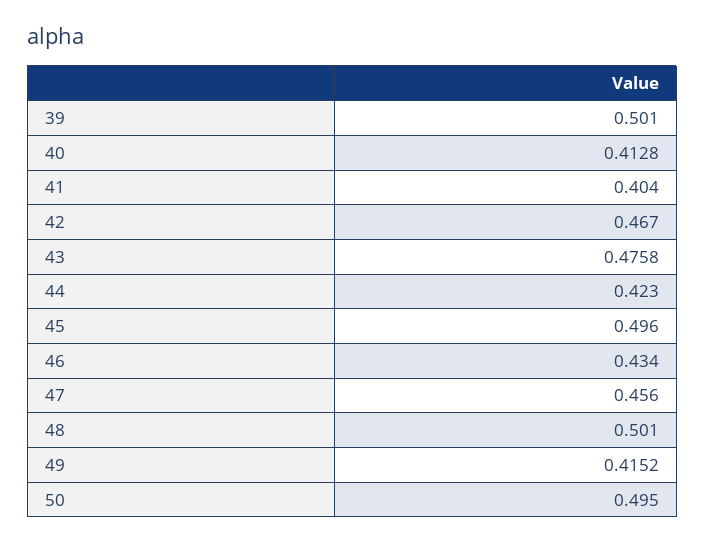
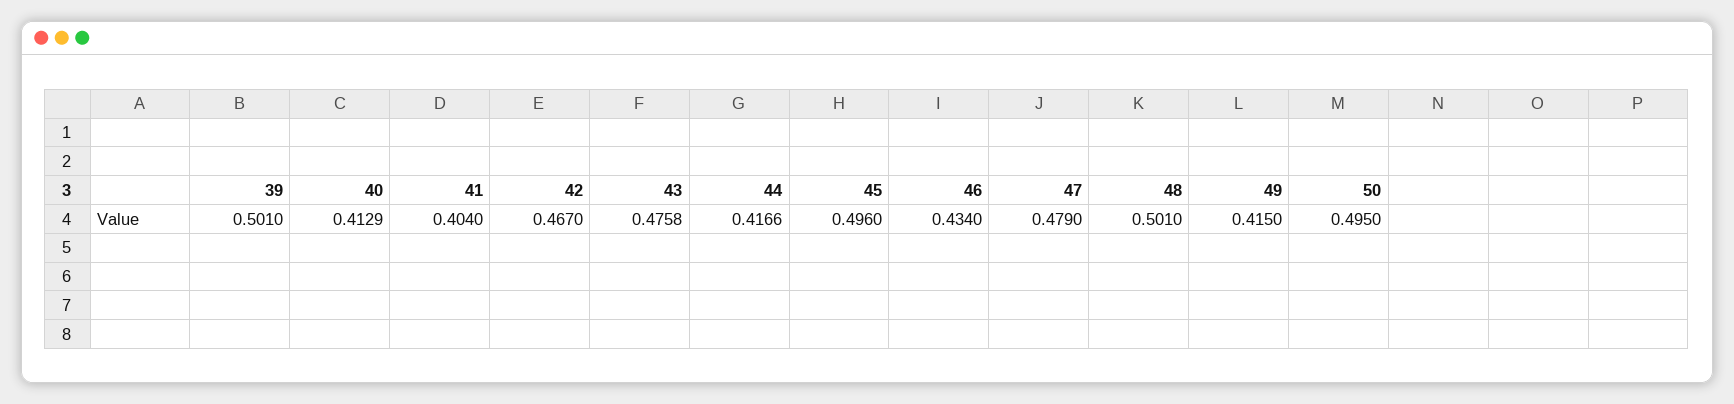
40: 0.4128 -> 0.4129
44: 0.423 -> 0.4166
47: 0.456 -> 0.479
49: 0.4152 -> 0.415

